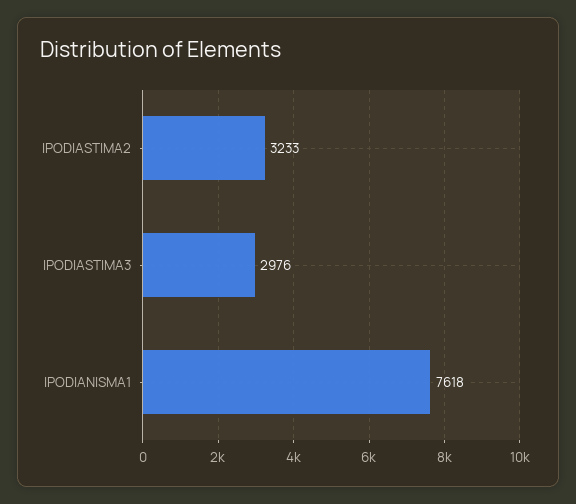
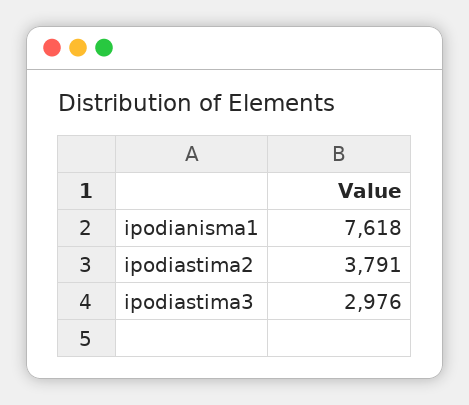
IPODIASTIMA2: 3233 -> 3791

